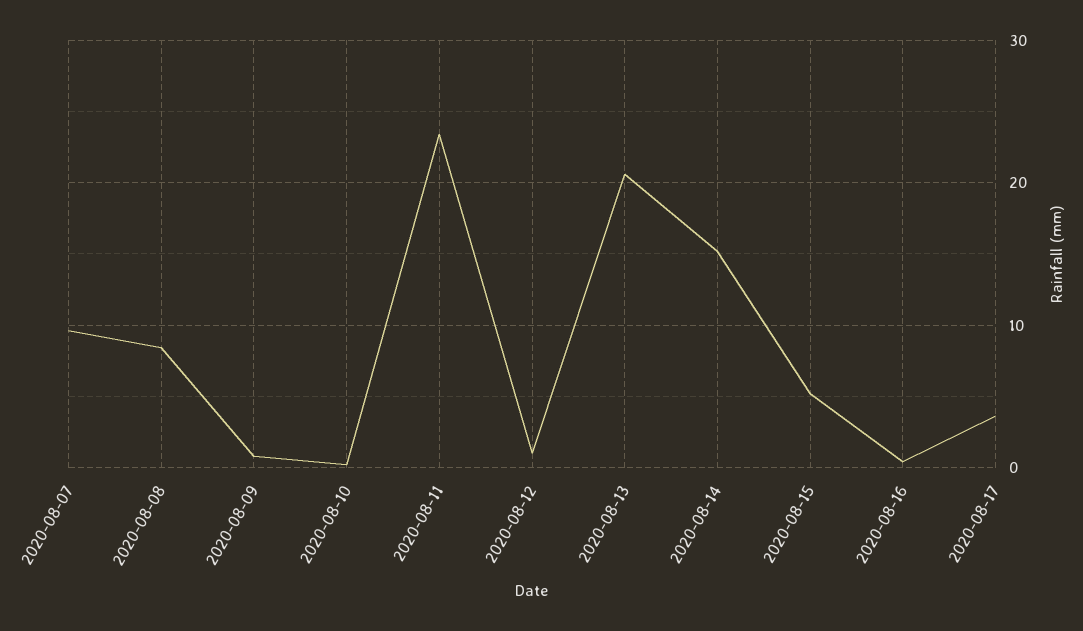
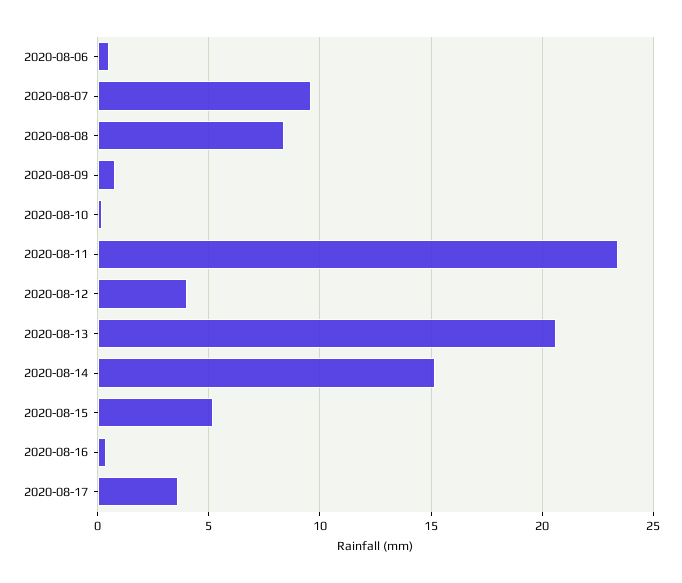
2020-08-12: 1 -> 4
2020-08-06: none -> 0.5

